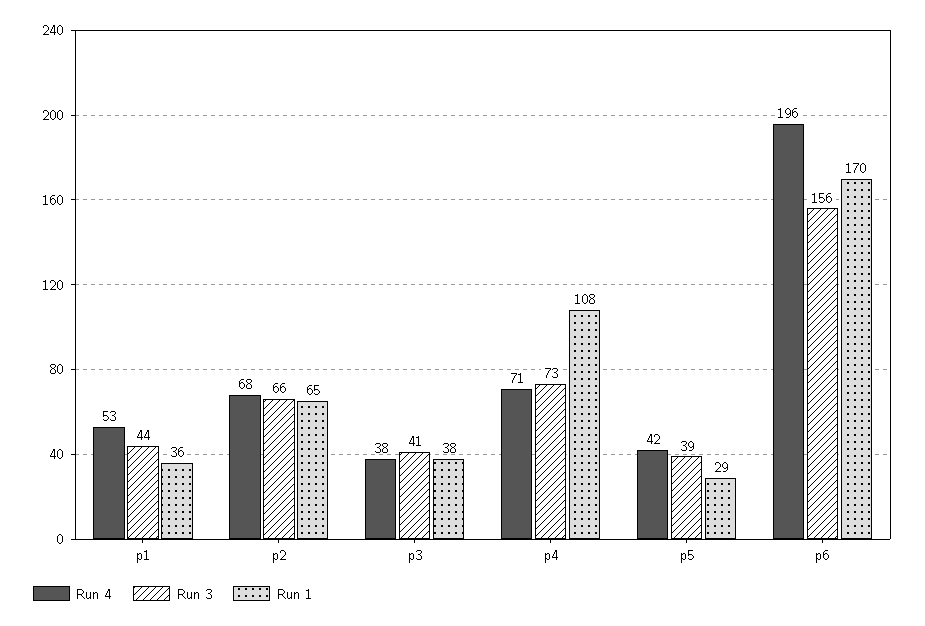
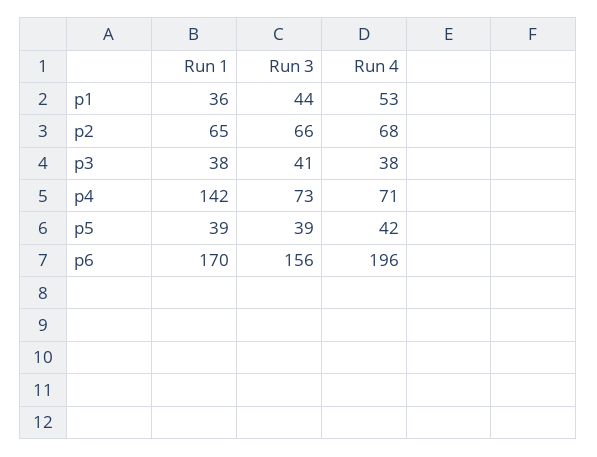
Run 1, p4: 108 -> 142
Run 1, p5: 29 -> 39

